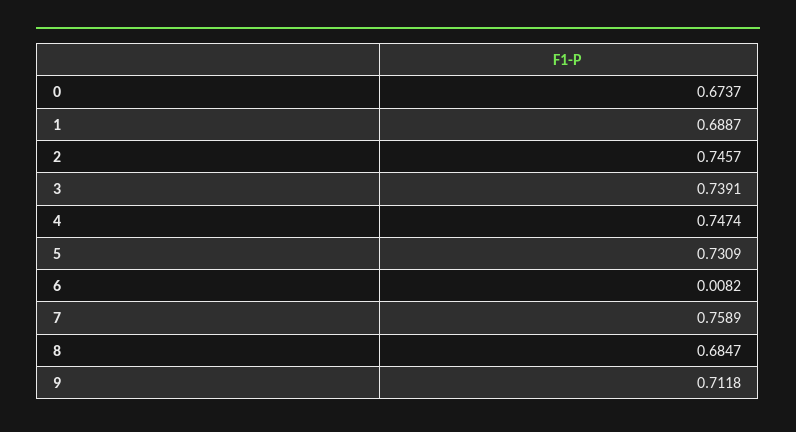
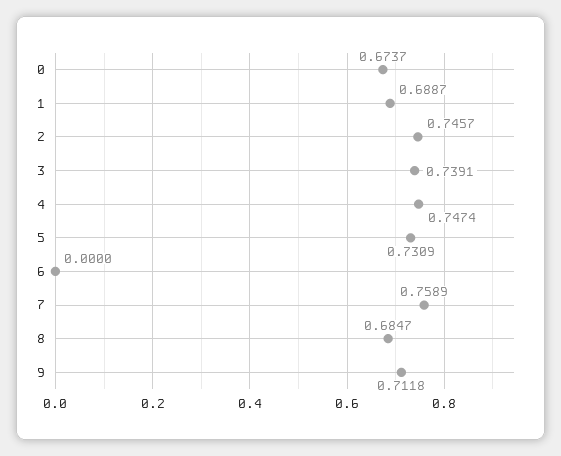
6: 0.0082 -> 0

